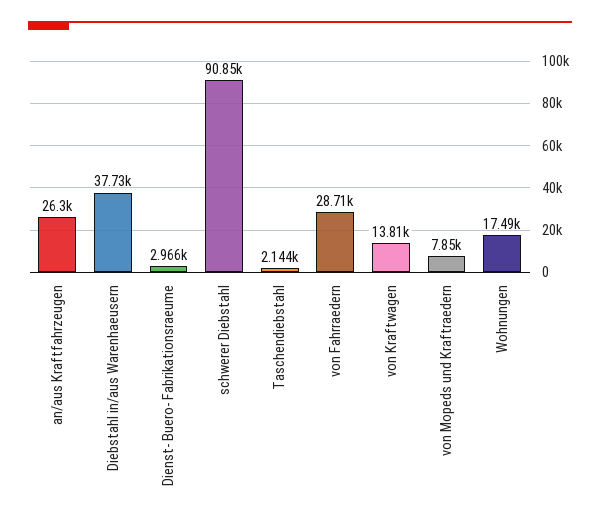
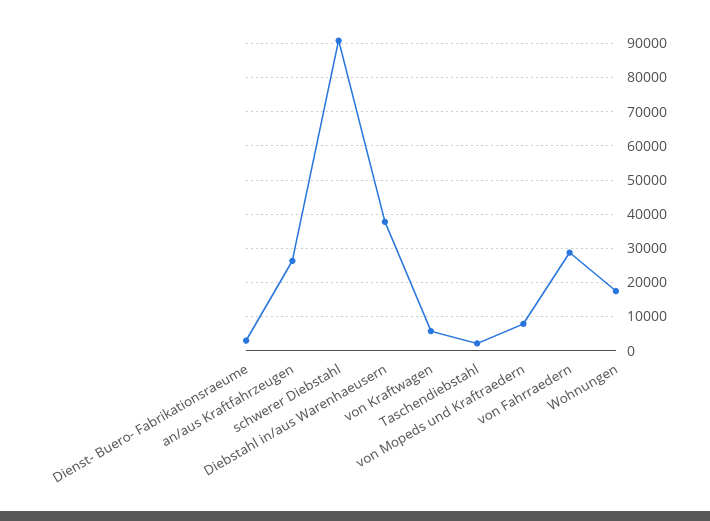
von Kraftwagen: 13810 -> 6000

